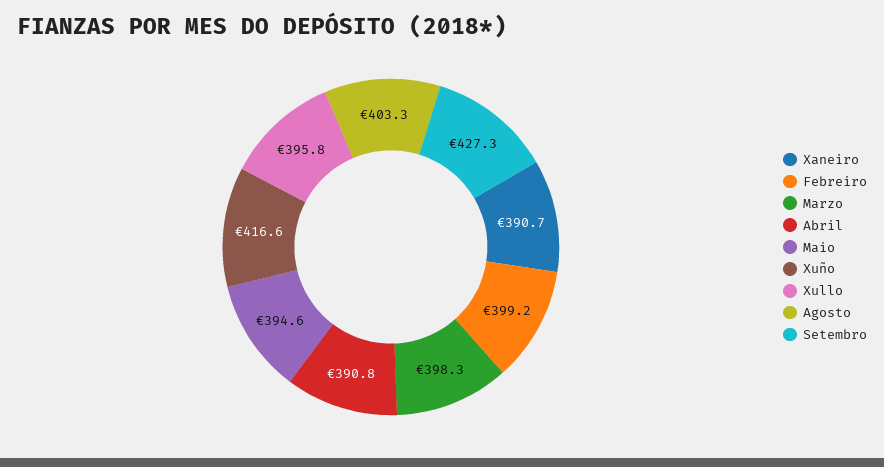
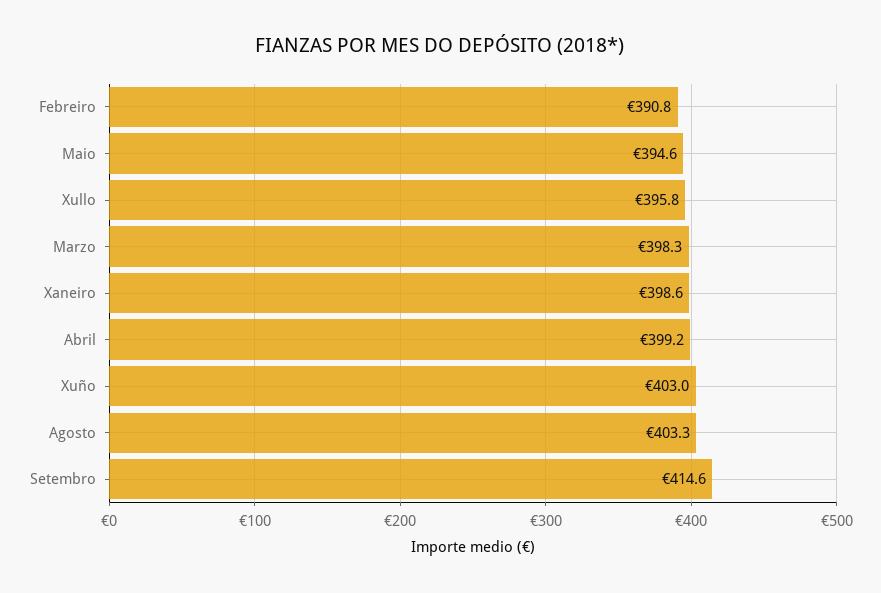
Xaneiro: 390.7 -> 398.6
Febreiro: 399.2 -> 390.8
Abril: 390.8 -> 399.2
Xuño: 416.6 -> 403
Setembro: 427.3 -> 414.6

